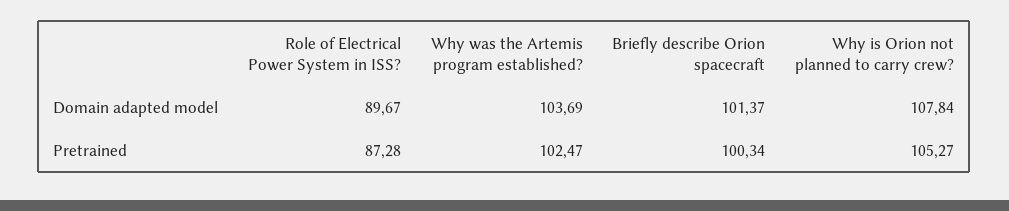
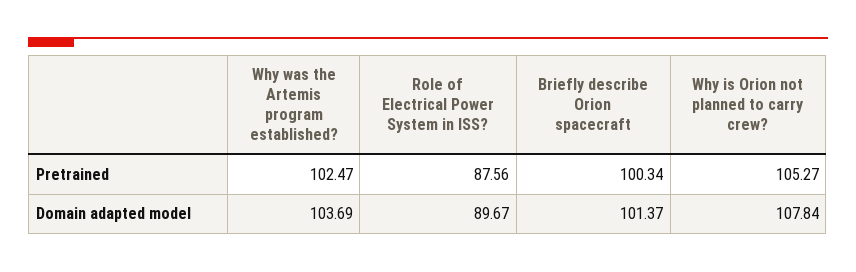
Role of Electrical Power System in ISS?, Pretrained: 87.28 -> 87.56

